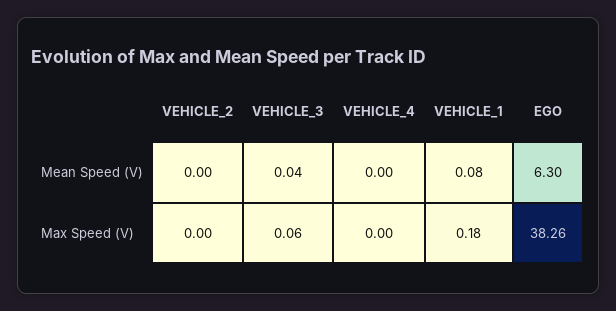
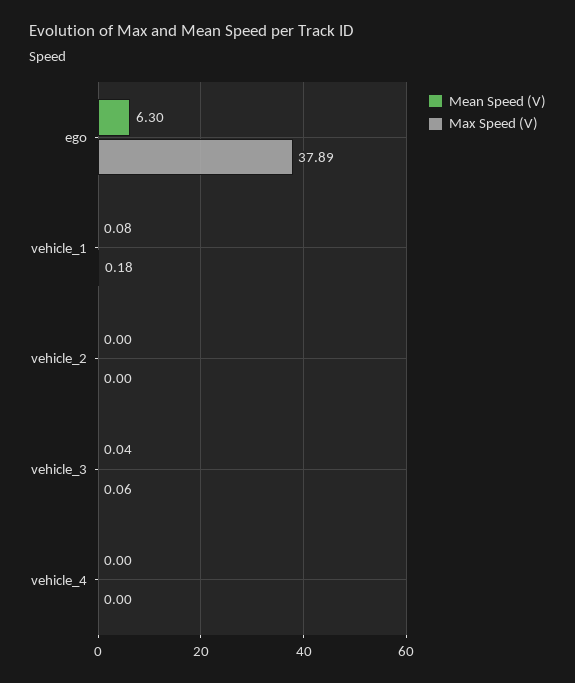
Max Speed (V), EGO: 38.26 -> 37.89

